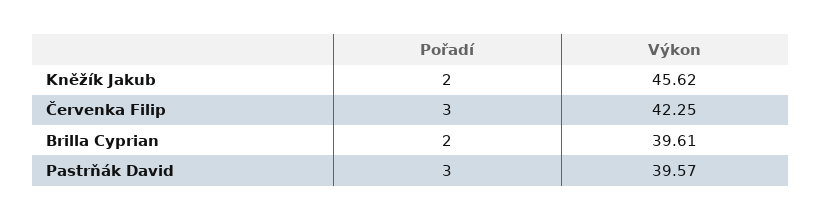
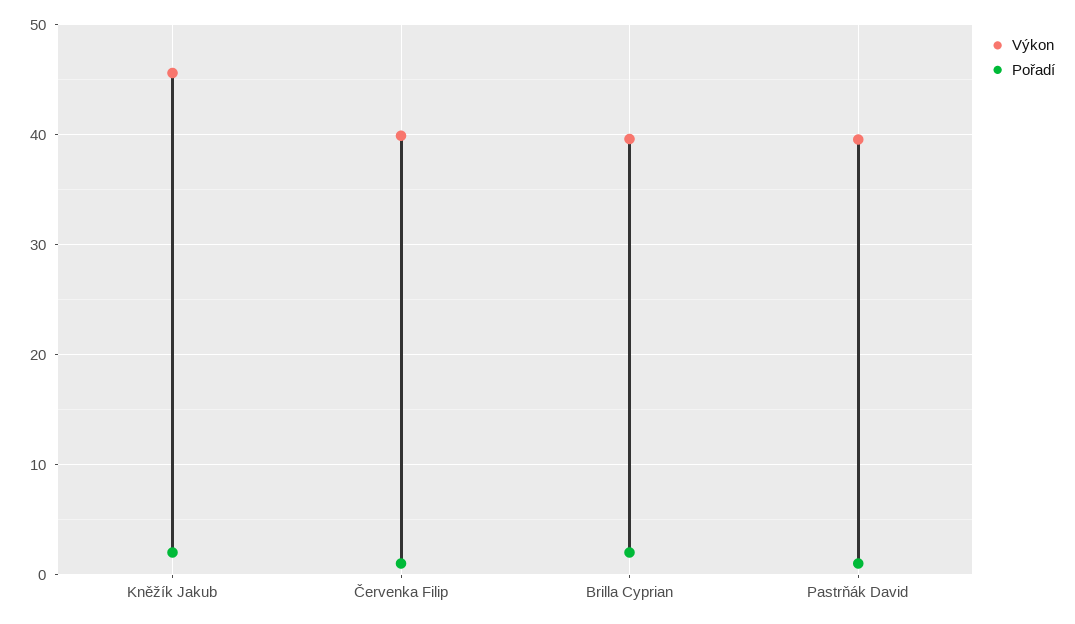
Pořadí, Červenka Filip: 3 -> 1
Výkon, Červenka Filip: 42.25 -> 40
Pořadí, Pastrňák David: 3 -> 1

